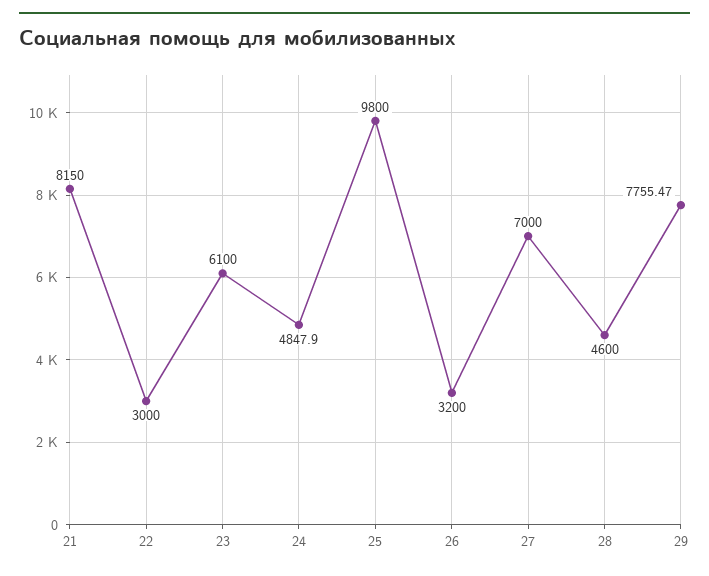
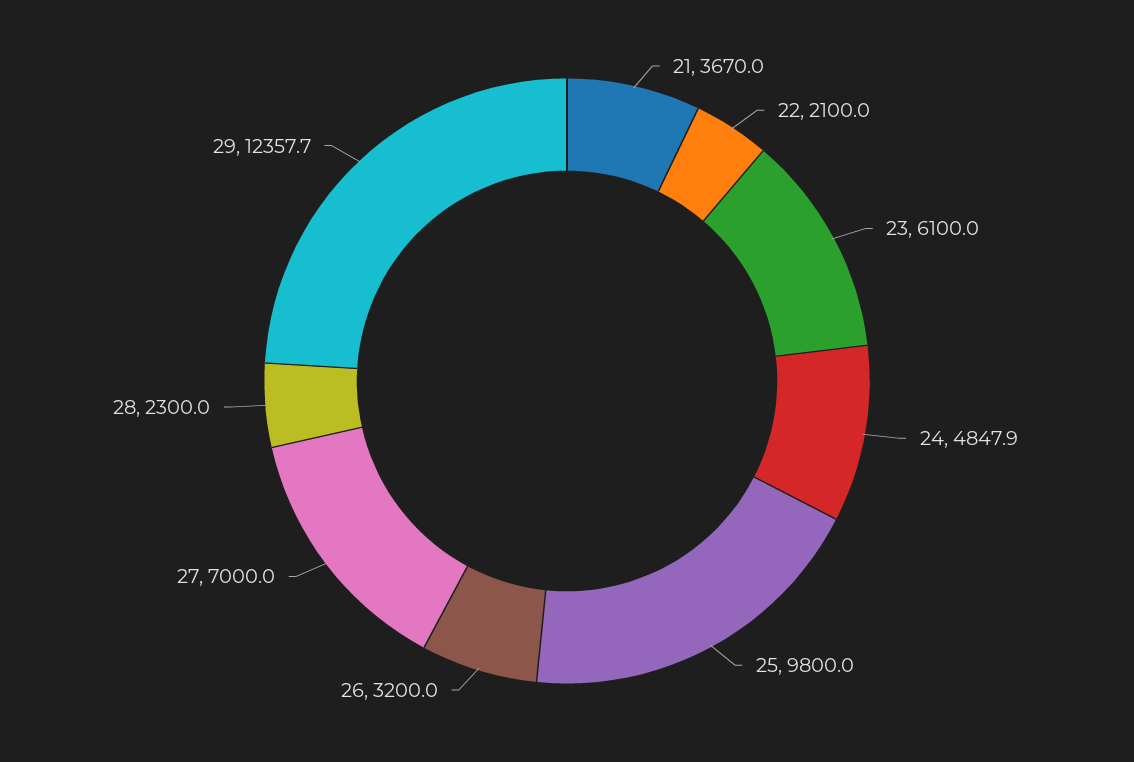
21: 8150 -> 3670
22: 3000 -> 2100
28: 4600 -> 2300
29: 7755.47 -> 12357.7

